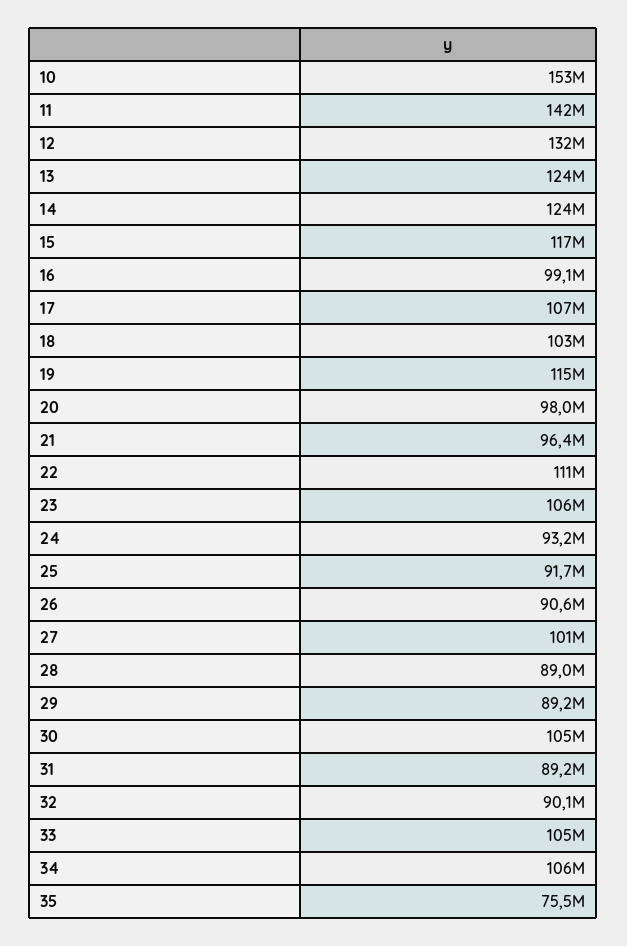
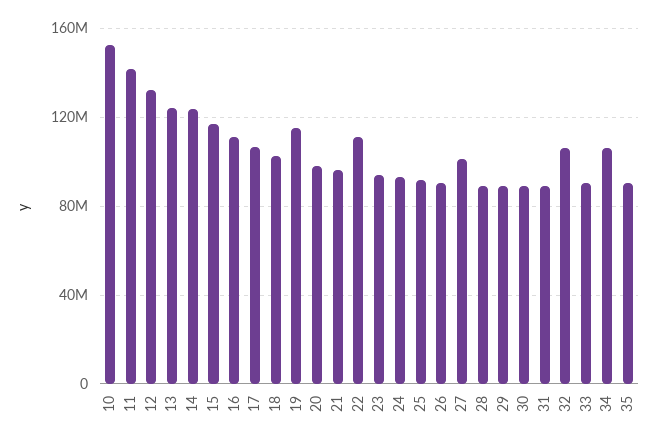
16: 99100000 -> 110000000
23: 106000000 -> 95000000
30: 105000000 -> 90000000
32: 90100000 -> 105000000
33: 105000000 -> 90000000
35: 75500000 -> 90000000

